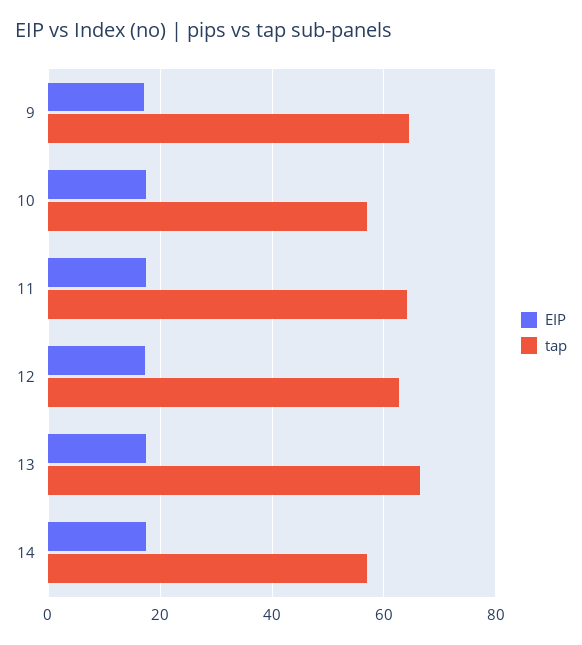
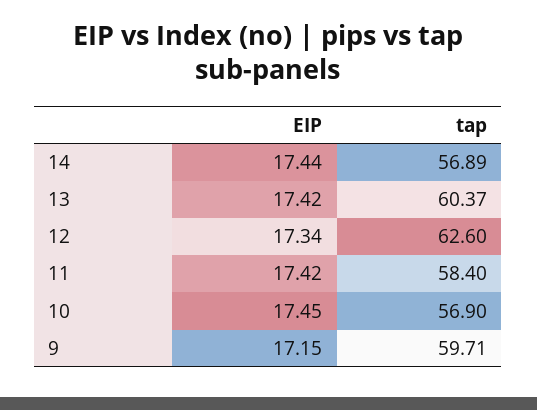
tap, 9: 64 -> 59.71
tap, 11: 64 -> 58.4
tap, 13: 66 -> 60.37

